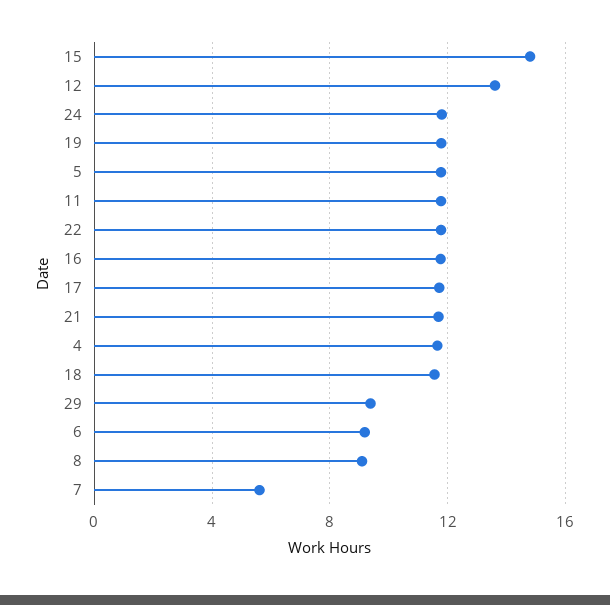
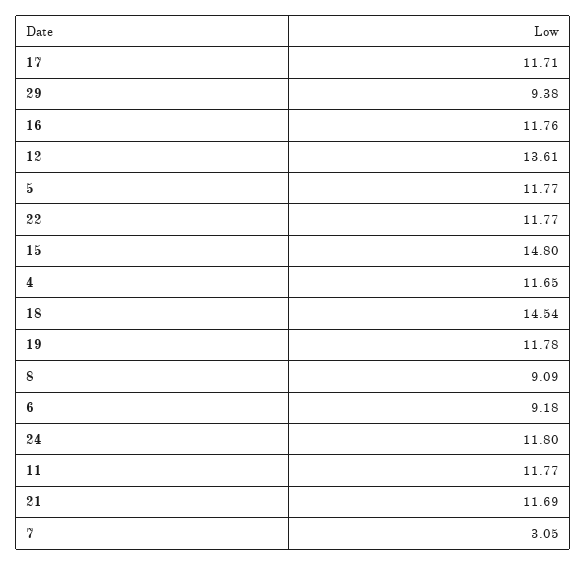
18: 11.5 -> 14.54
7: 5.5 -> 3.05

